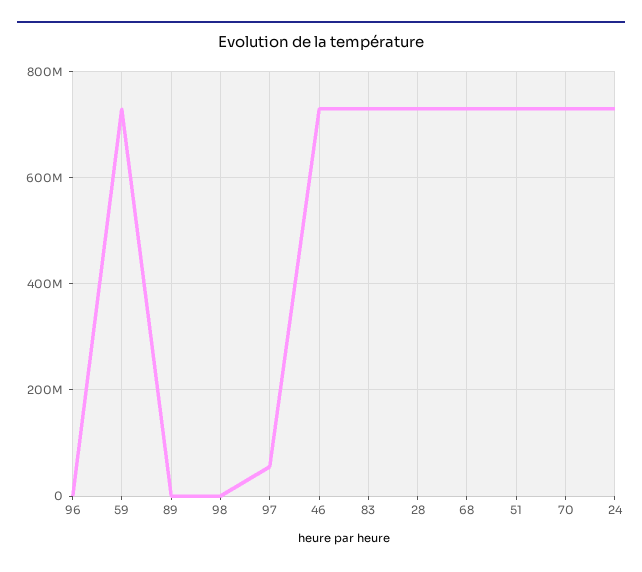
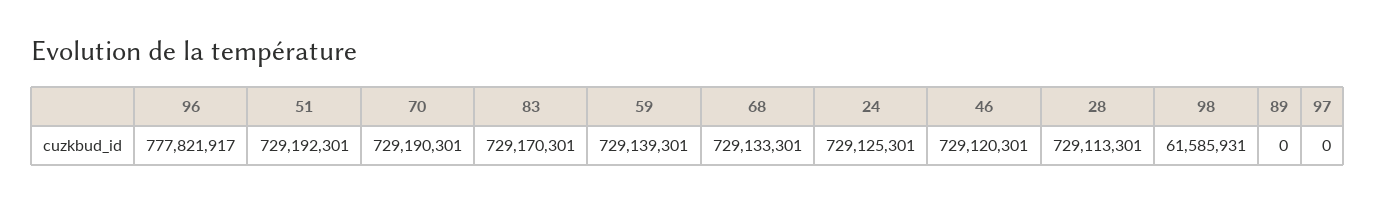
96: 0 -> 777821917
98: 0 -> 61585931
97: 60000000 -> 0

